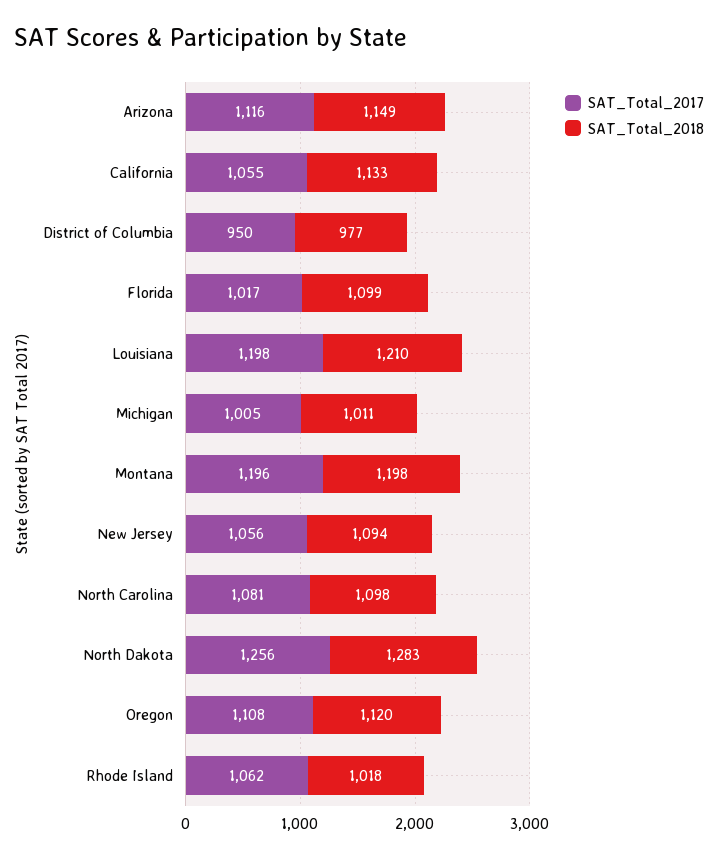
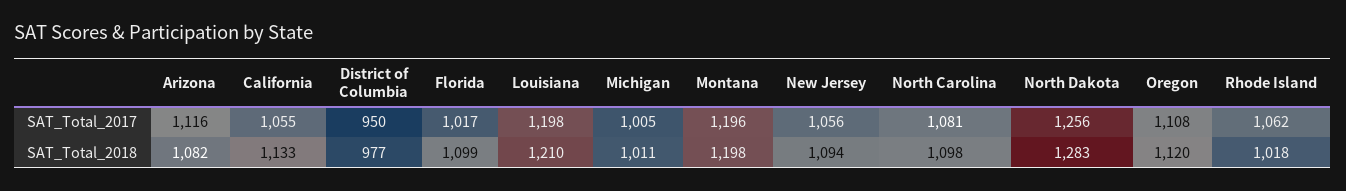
SAT_Total_2018, Arizona: 1149 -> 1082

